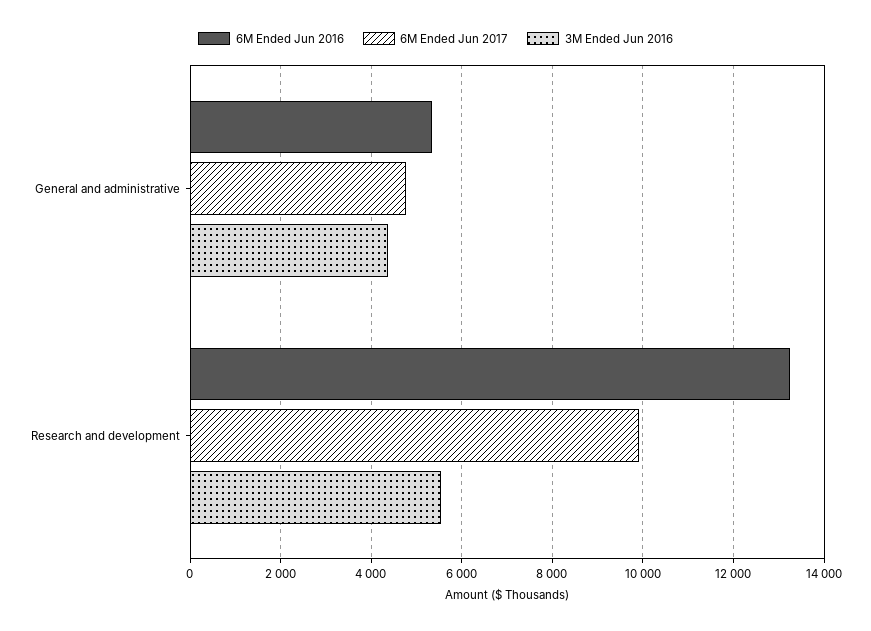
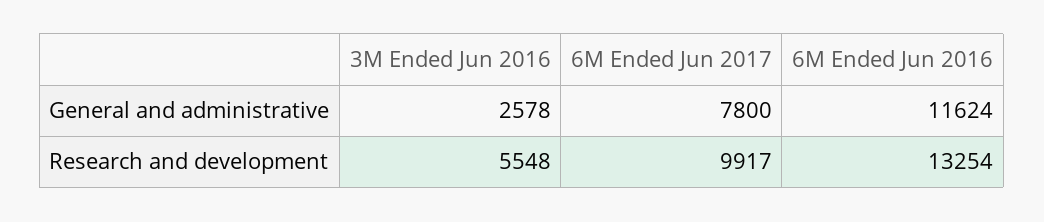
6M Ended Jun 2016, General and administrative: 5400 -> 11624
6M Ended Jun 2017, General and administrative: 4800 -> 7800
3M Ended Jun 2016, General and administrative: 4400 -> 2578

